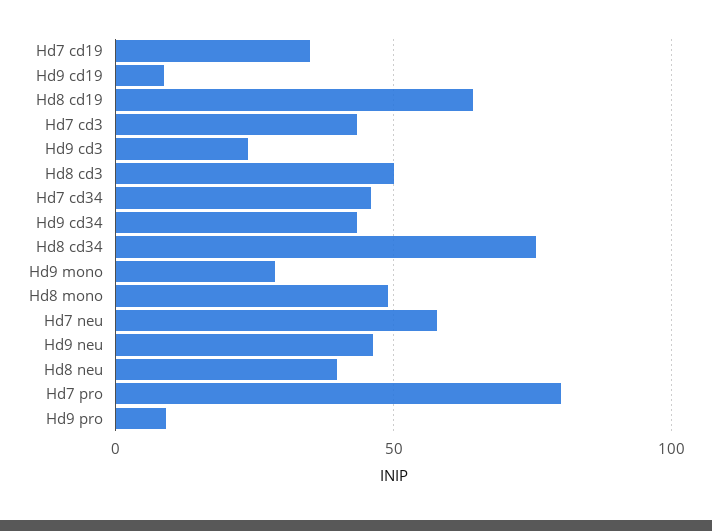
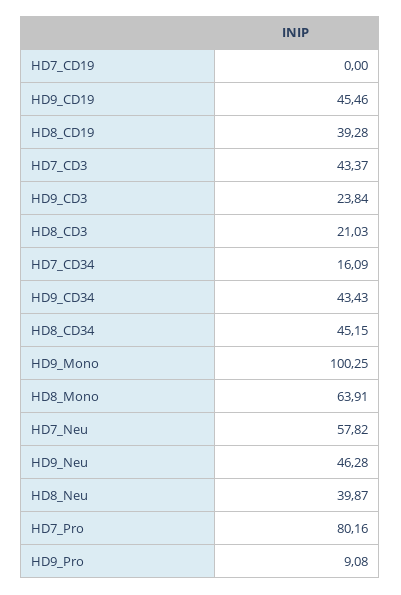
Hd7 cd19: 35 -> 0
Hd9 cd19: 10 -> 45.46
Hd8 cd19: 65 -> 39.28
Hd8 cd3: 50 -> 21.03
Hd7 cd34: 45 -> 16.09
Hd8 cd34: 75 -> 45.15
Hd9 mono: 30 -> 100.25
Hd8 mono: 50 -> 63.91

